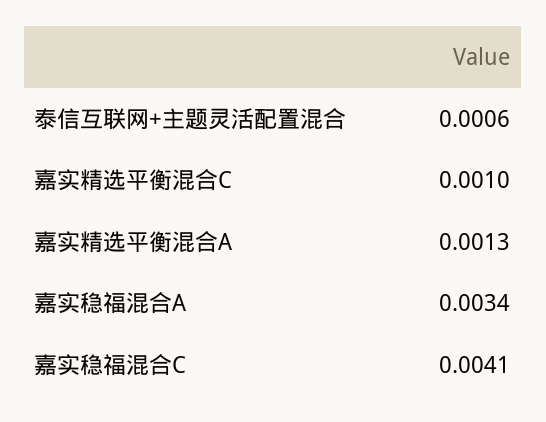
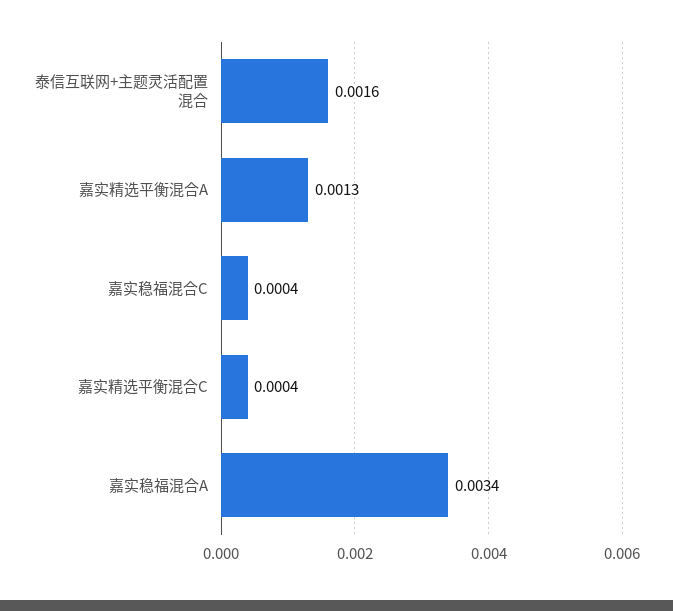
泰信互联网+主题灵活配置混合: 0.0006 -> 0.0016
嘉实精选平衡混合C: 0.001 -> 0.0004
嘉实稳福混合C: 0.0041 -> 0.0004

